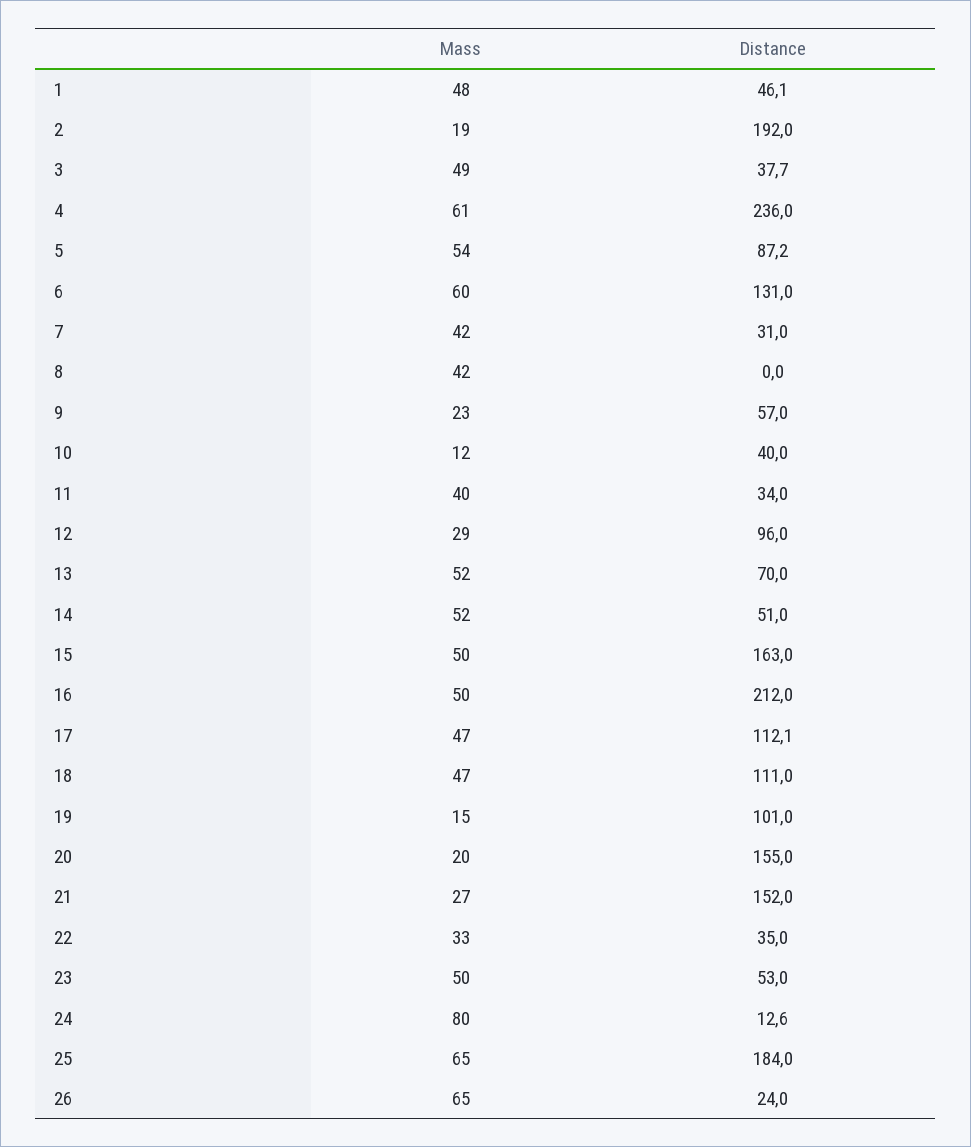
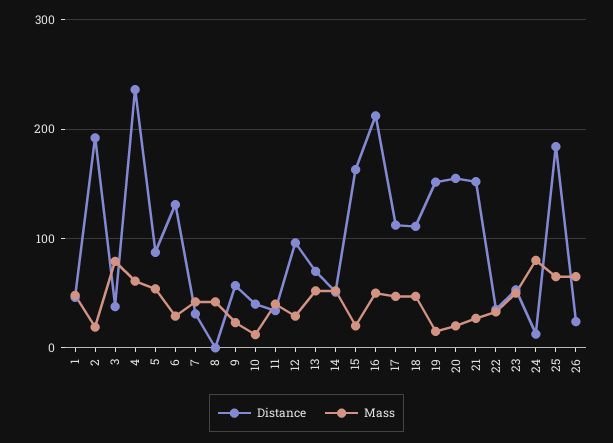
Mass, 3: 49 -> 80
Mass, 6: 60 -> 30
Mass, 15: 50 -> 20
Distance, 19: 101 -> 150

